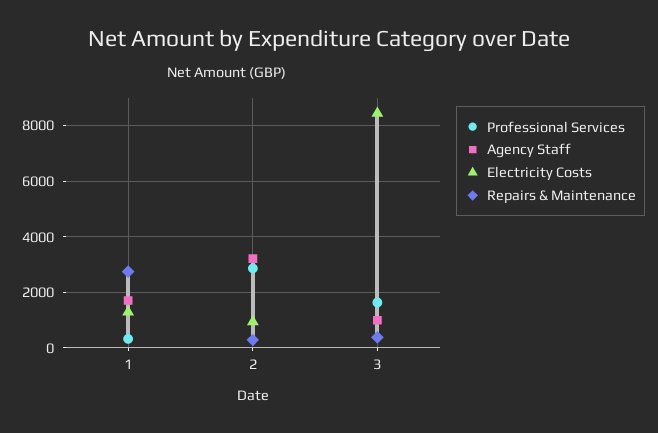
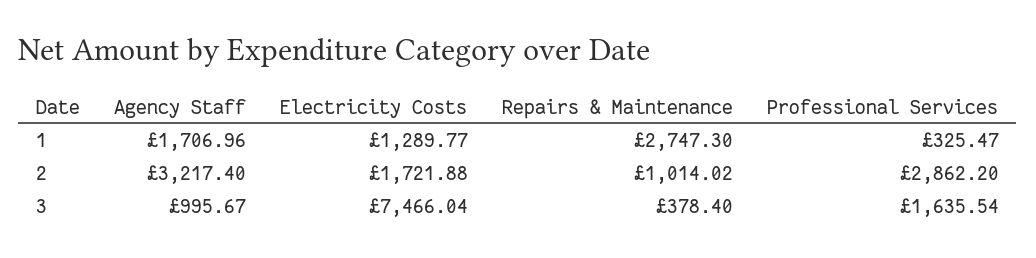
Electricity Costs, 2: 1000 -> 1721.88
Repairs & Maintenance, 2: 250 -> 1014.02
Electricity Costs, 3: 8500 -> 7466.04

